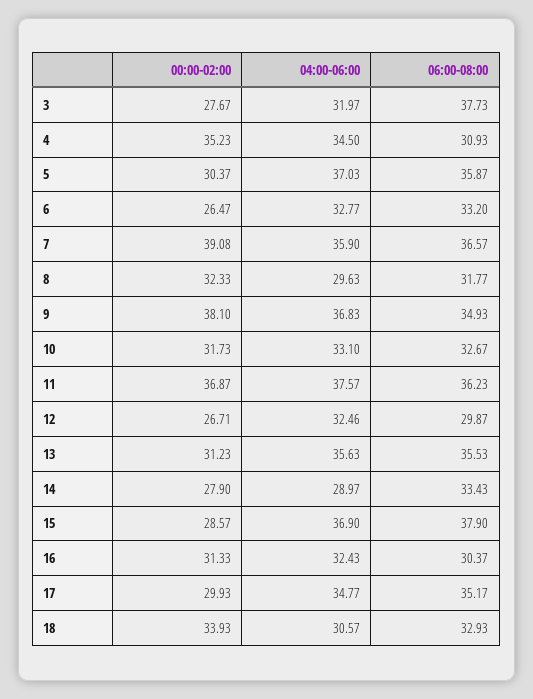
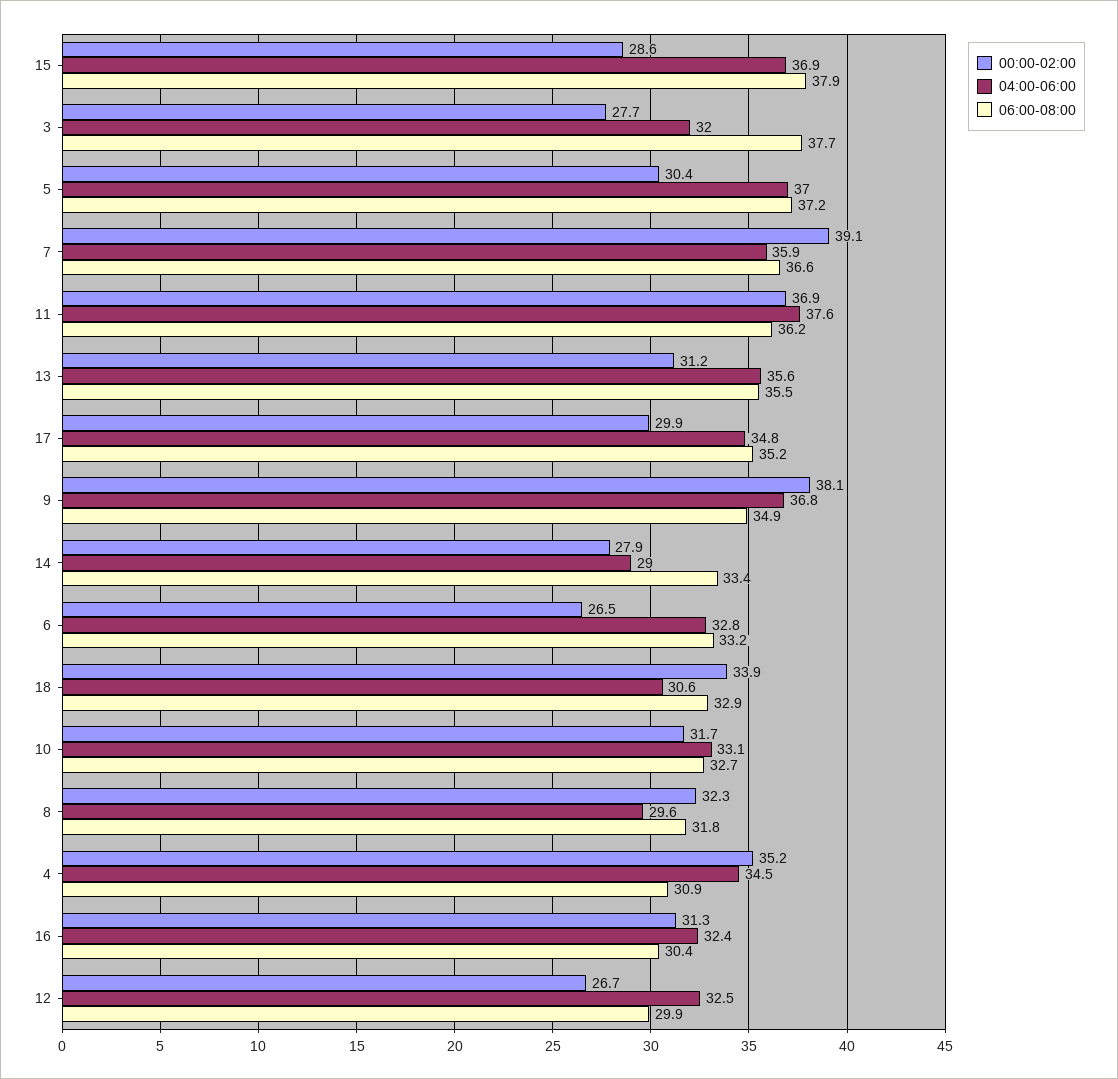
06:00-08:00, 5: 35.87 -> 37.2

